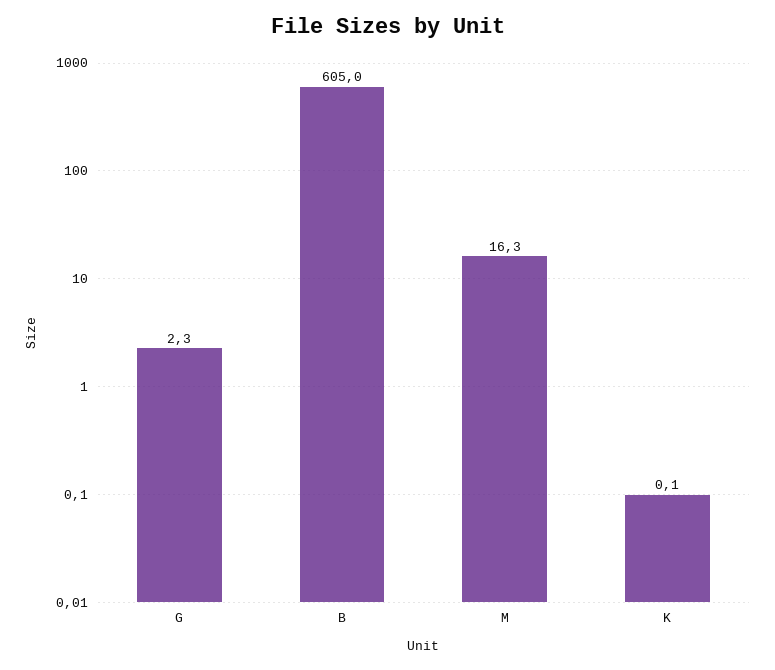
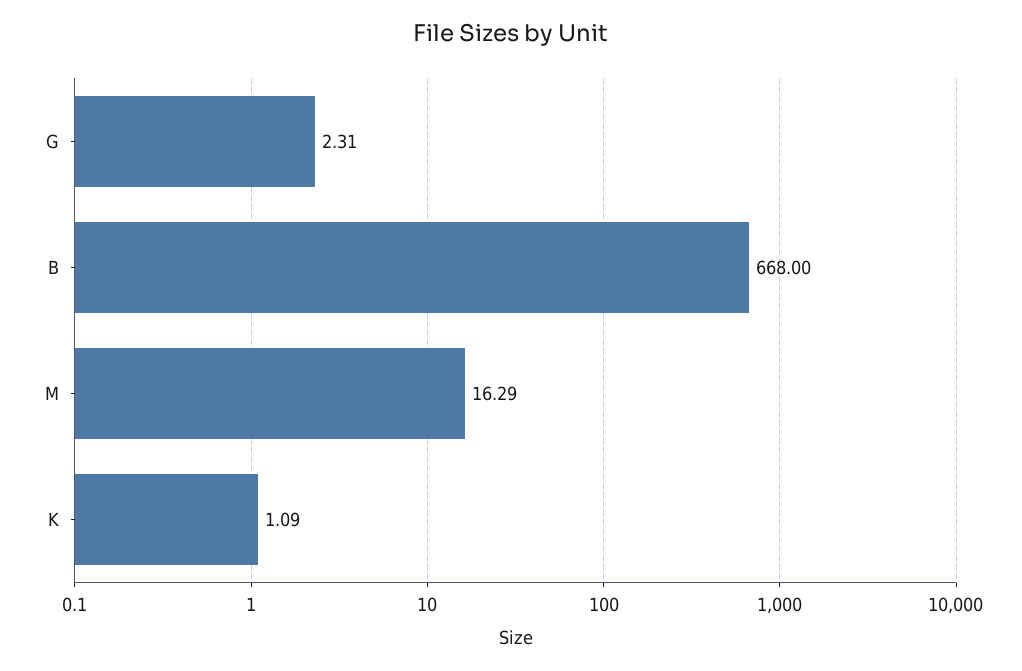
B: 605 -> 668
K: 0.1 -> 1.09

